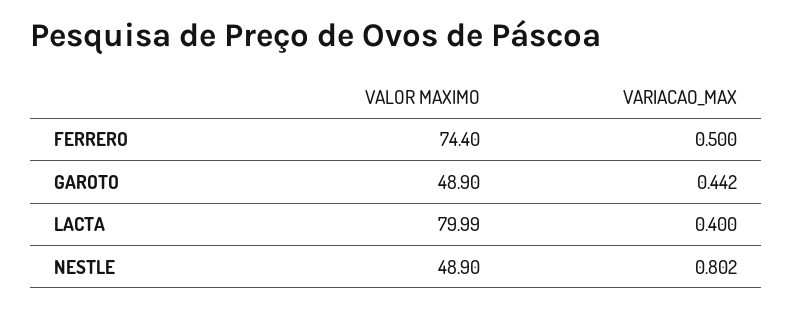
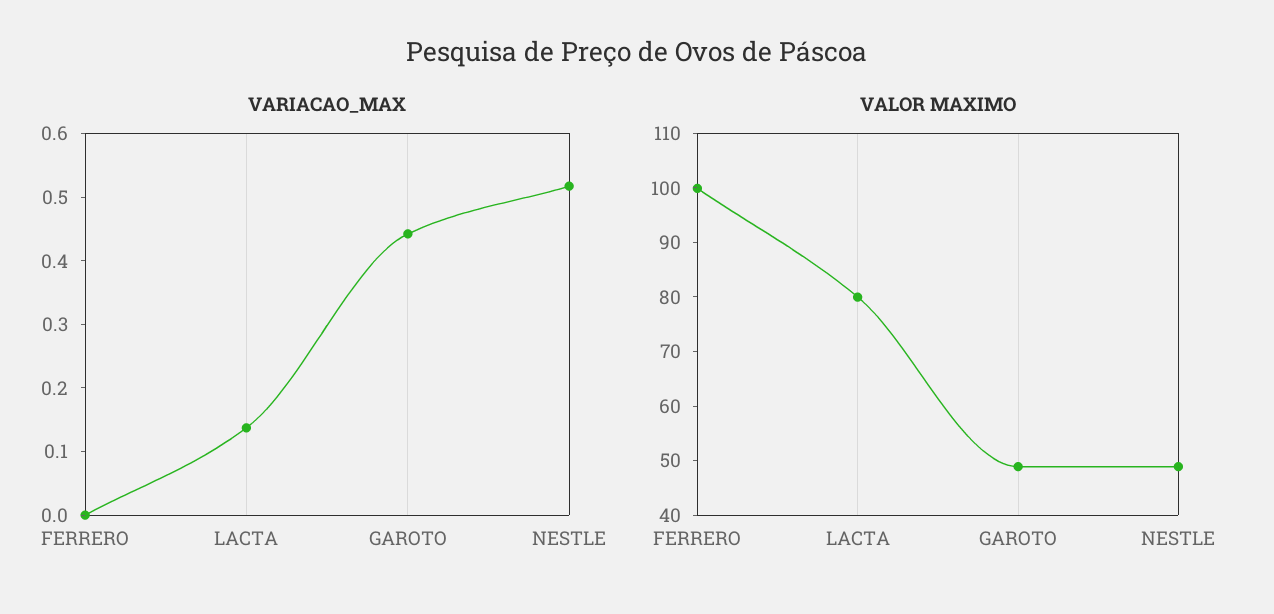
VALOR MAXIMO, FERRERO: 74.4 -> 100
VARIACAO_MAX, FERRERO: 0.5 -> 0
VARIACAO_MAX, LACTA: 0.4 -> 0.14
VARIACAO_MAX, NESTLE: 0.802 -> 0.52

